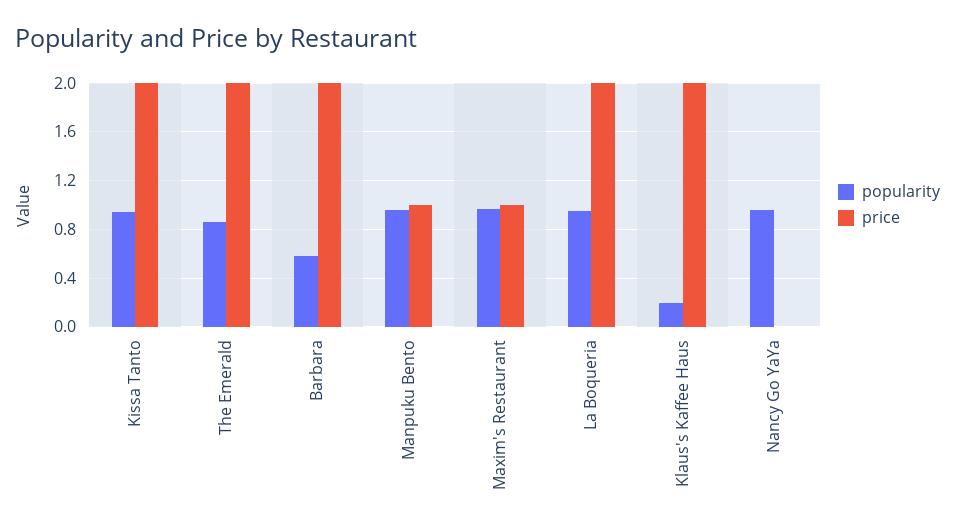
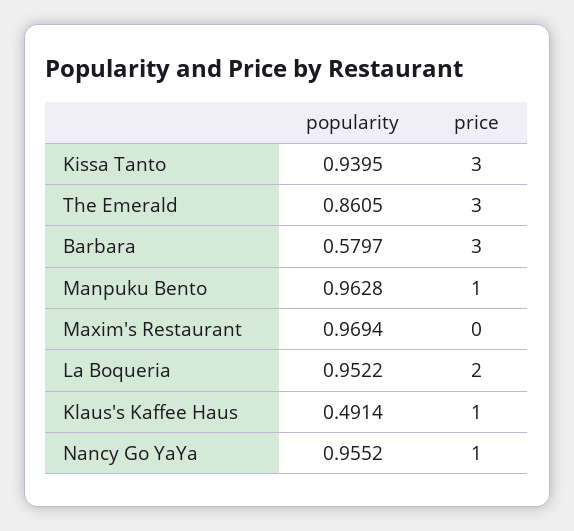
price, Kissa Tanto: 2 -> 3
price, The Emerald: 2 -> 3
price, Barbara: 2 -> 3
price, Maxim's Restaurant: 1 -> 0
popularity, Klaus's Kaffee Haus: 0.2 -> 0.4914
price, Klaus's Kaffee Haus: 2 -> 1
price, Nancy Go YaYa: 0 -> 1

